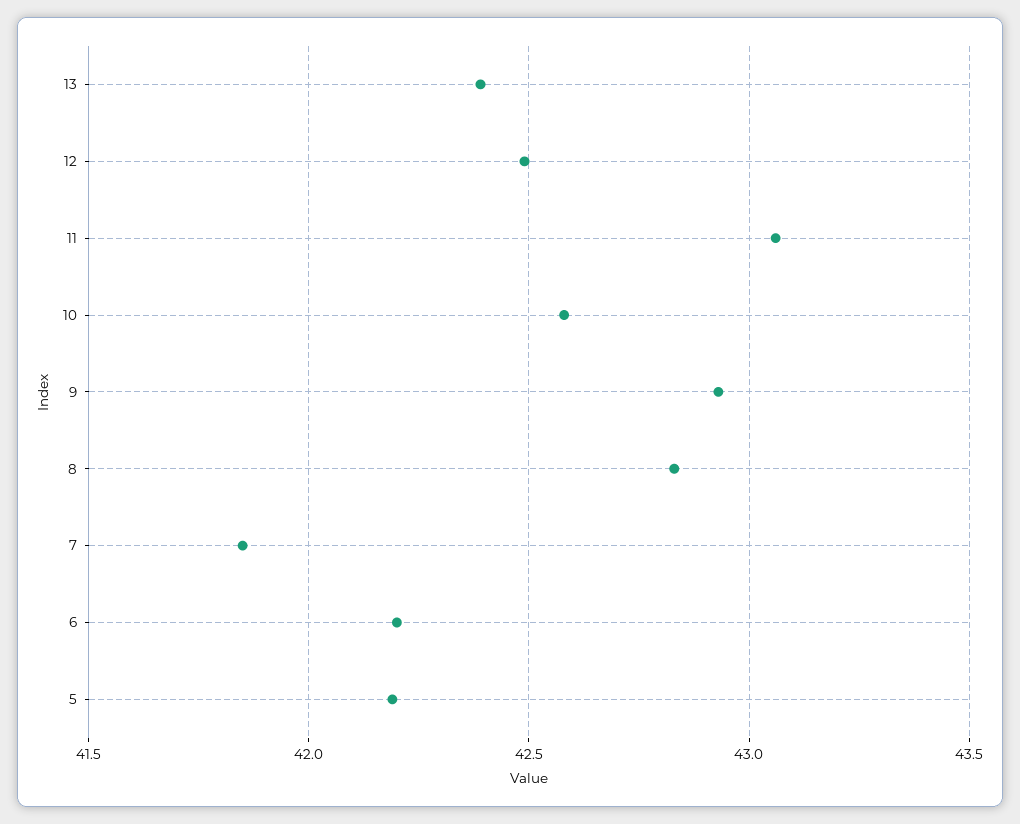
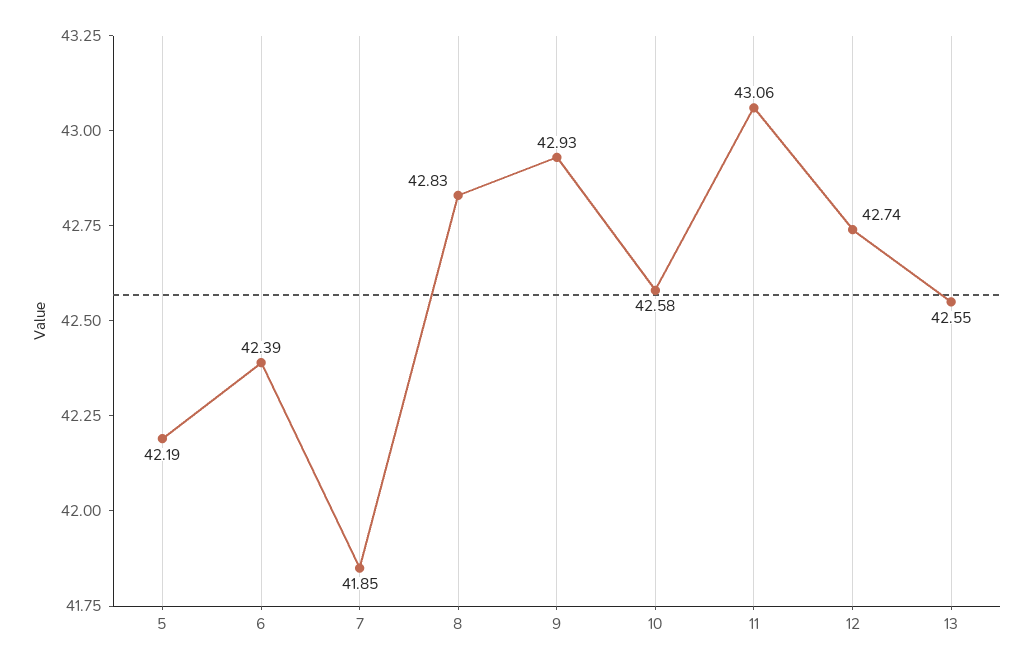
13: 42.4 -> 42.55
12: 42.5 -> 42.74
6: 42.2 -> 42.39

